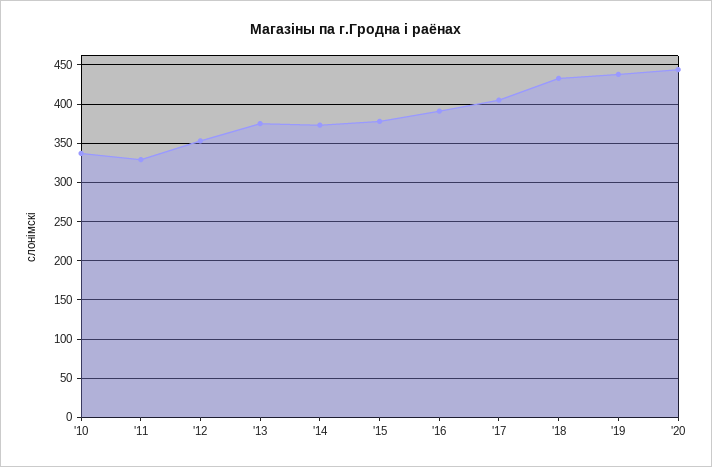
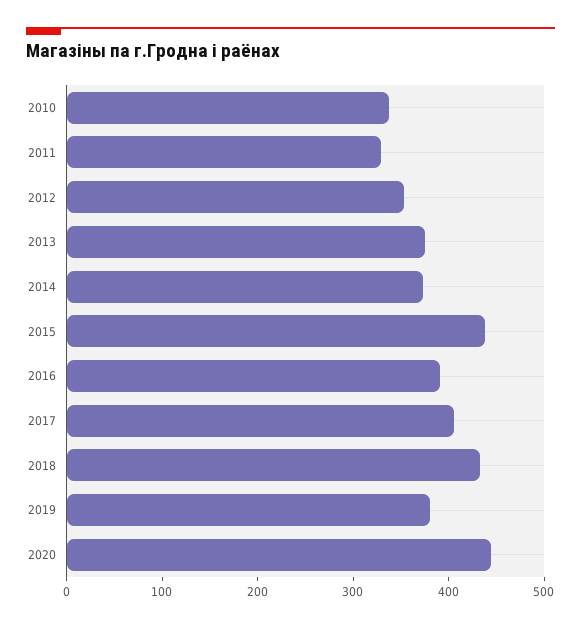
'15: 380 -> 440
'19: 440 -> 380

